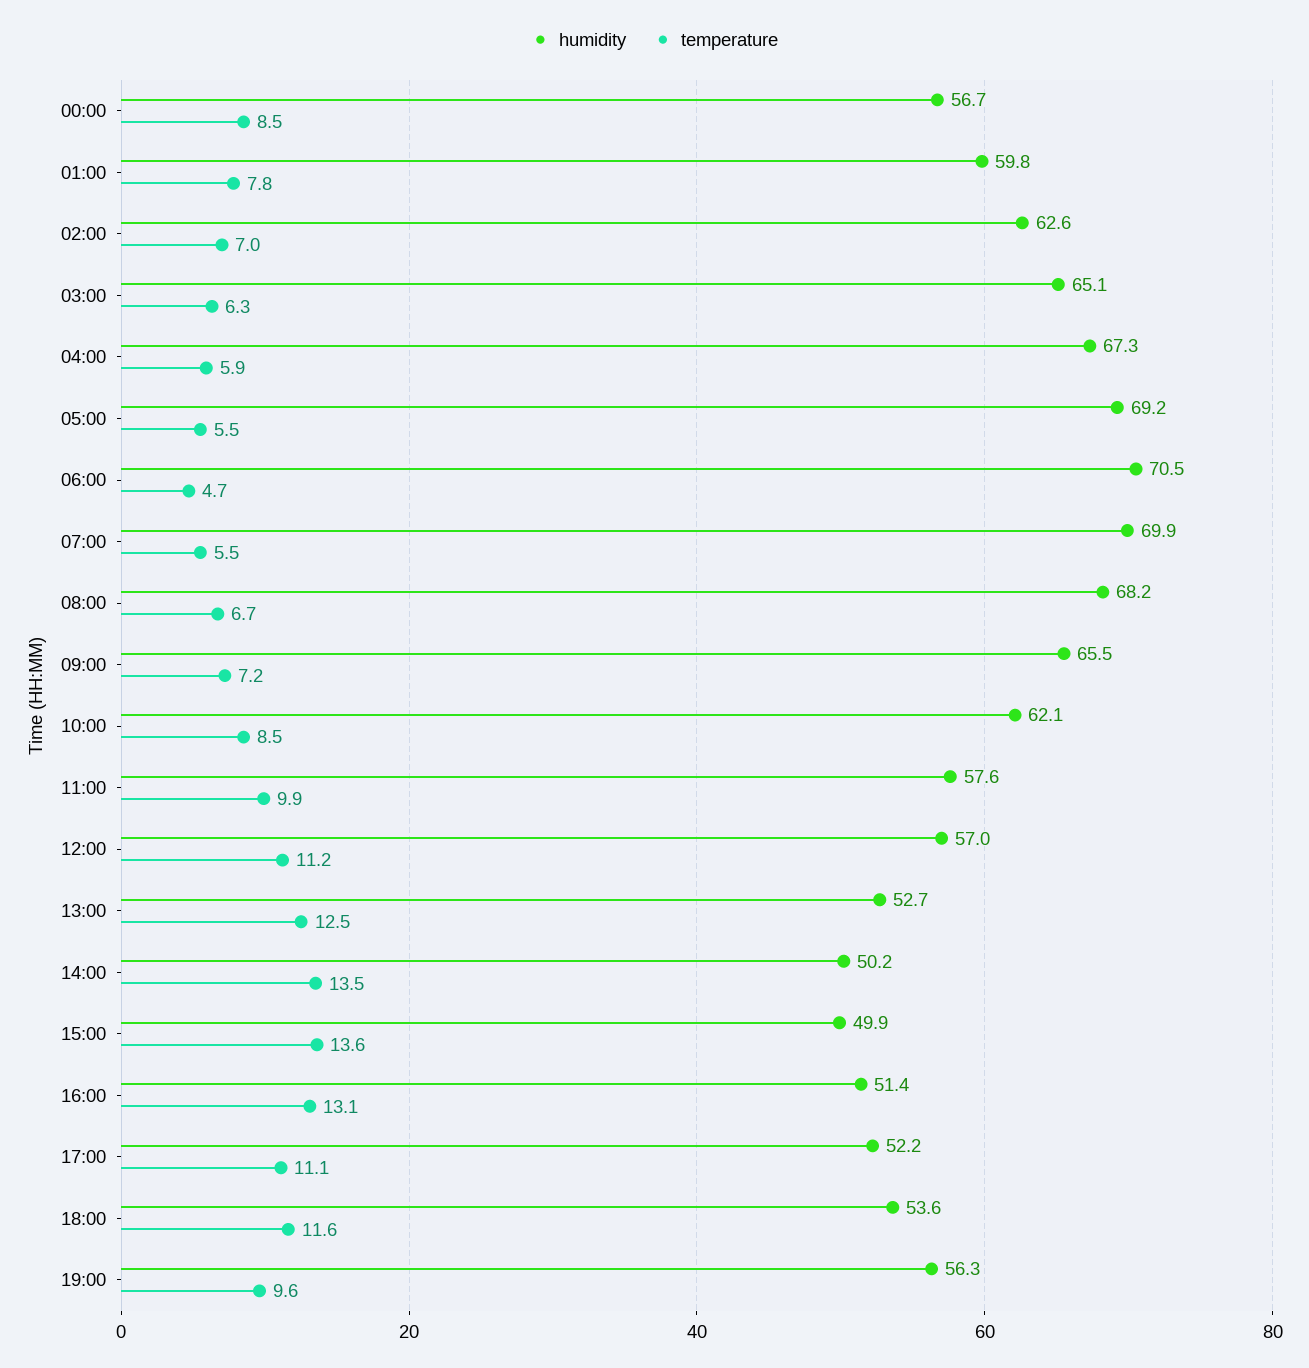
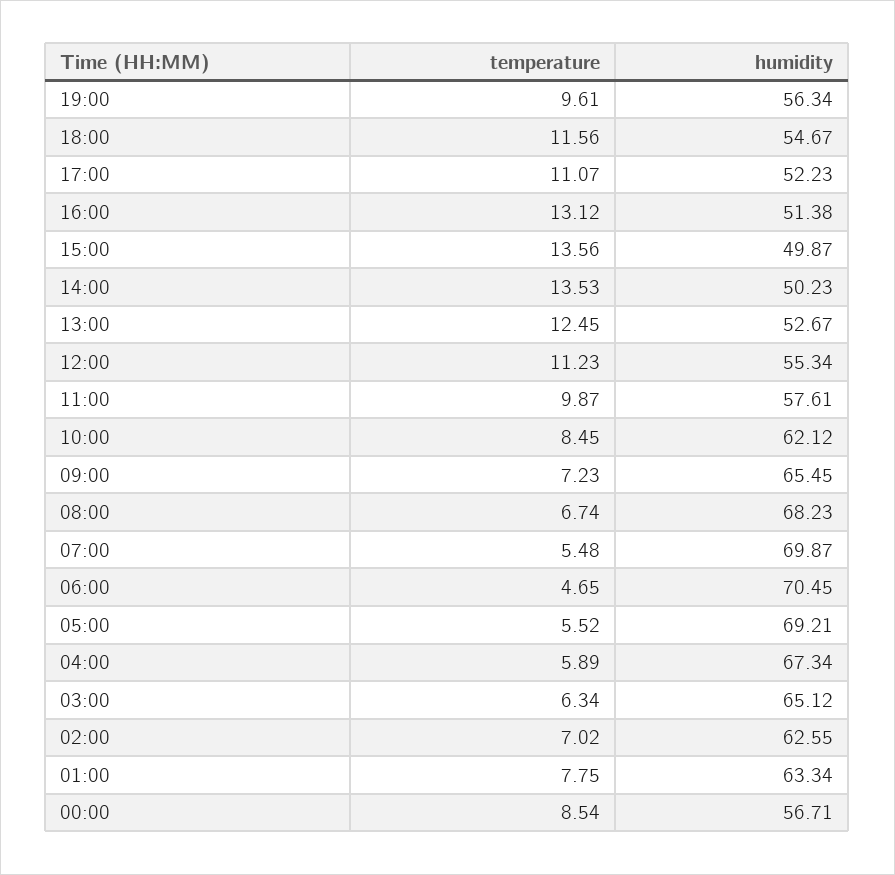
humidity, 01:00: 59.8 -> 63.34
humidity, 12:00: 57 -> 55.34
humidity, 18:00: 53.6 -> 54.67

